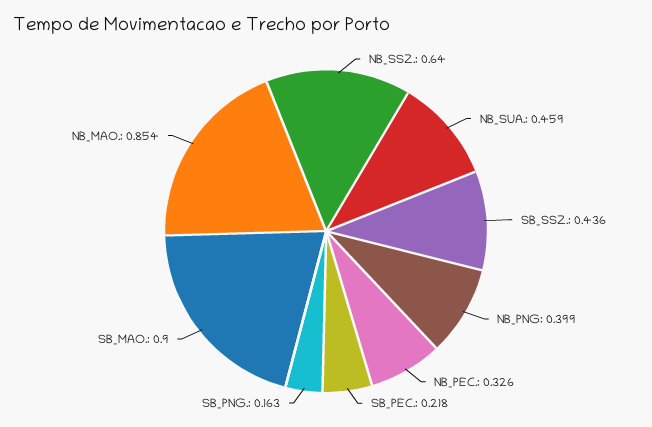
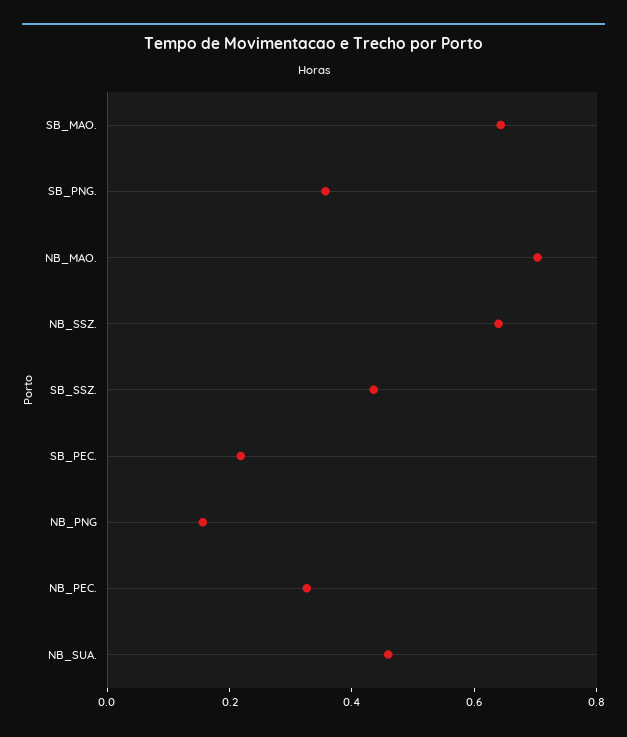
NB_PNG: 0.399 -> 0.15
SB_PNG.: 0.163 -> 0.35
SB_MAO.: 0.9 -> 0.65
NB_MAO.: 0.854 -> 0.7

